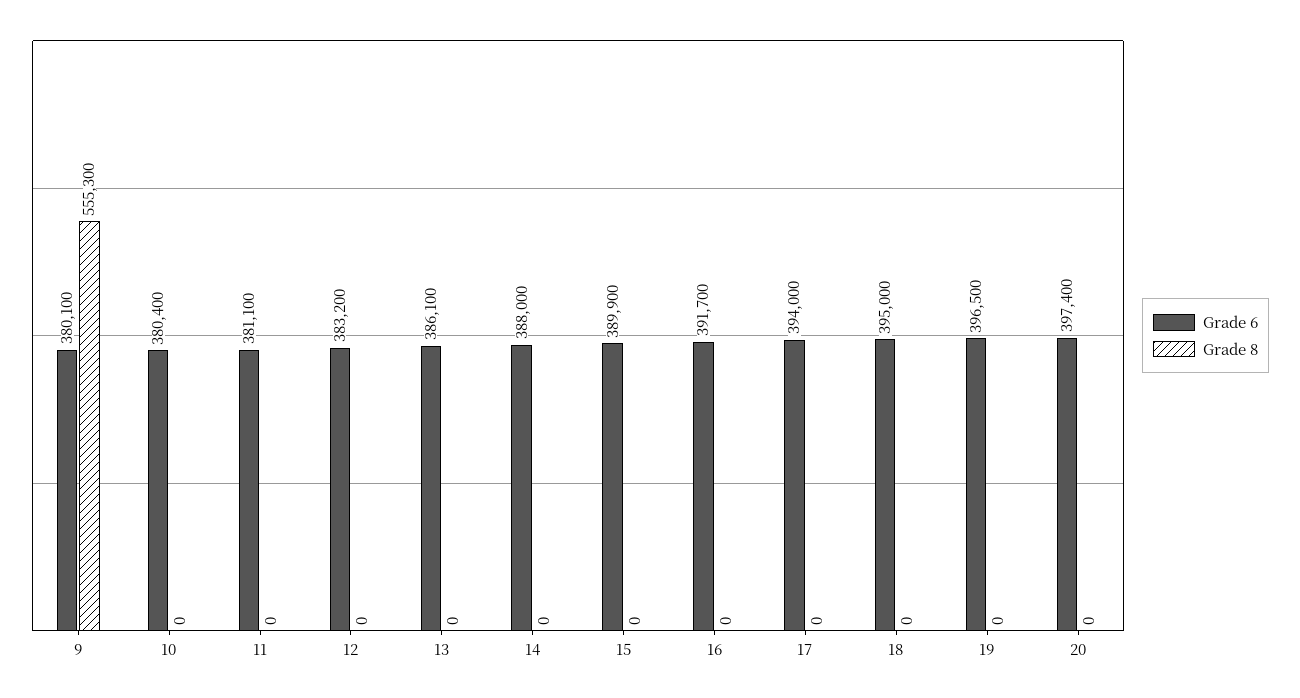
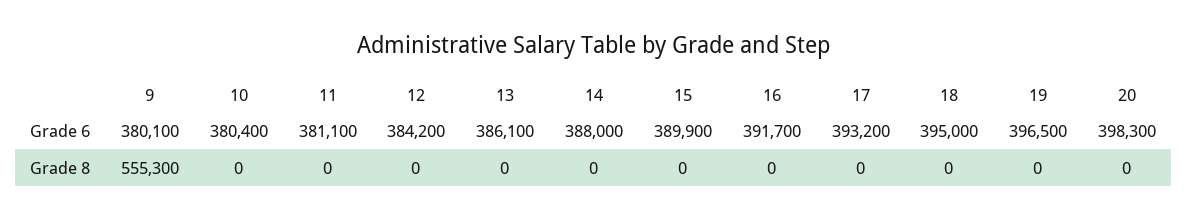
Grade 6, 12: 383200 -> 384200
Grade 6, 17: 394000 -> 393200
Grade 6, 20: 397400 -> 398300

